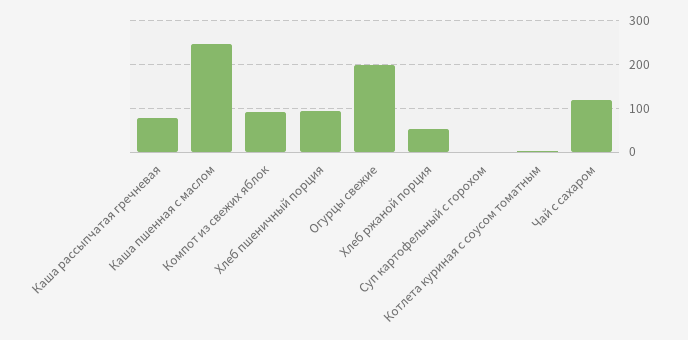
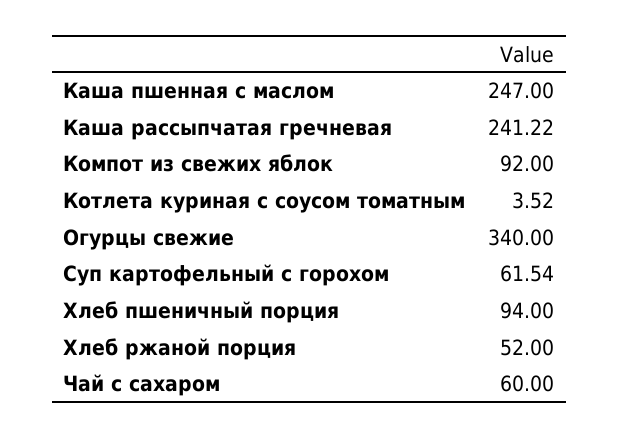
Каша рассыпчатая гречневая: 80 -> 241.22
Огурцы свежие: 200 -> 340
Суп картофельный с горохом: 0 -> 61.54
Чай с сахаром: 120 -> 60

